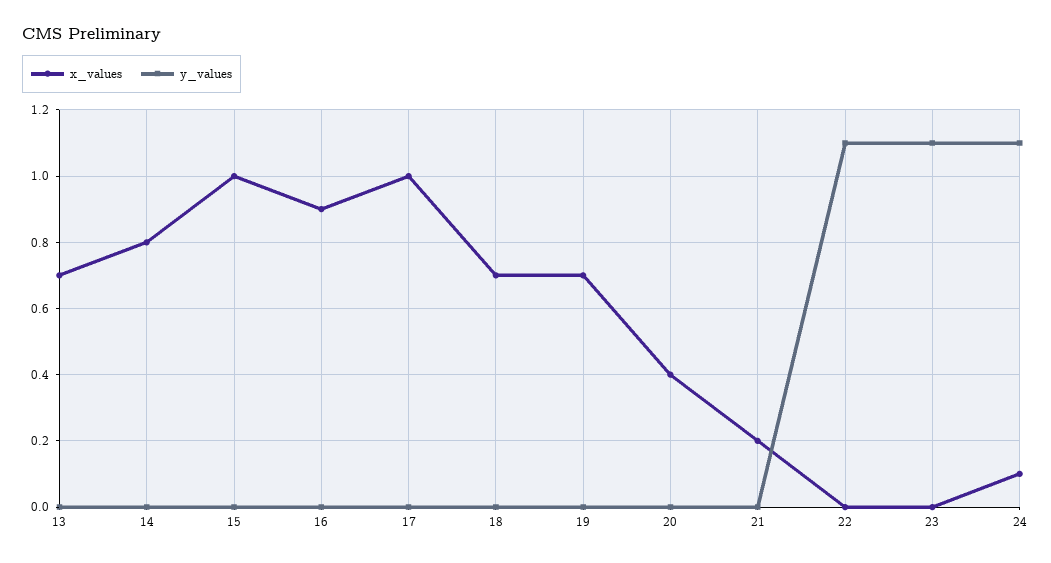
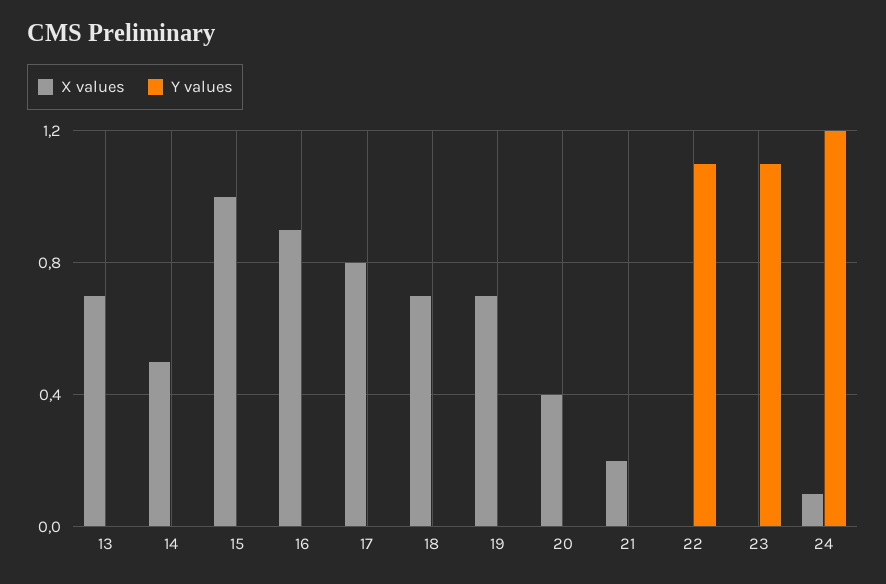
x_values, 14: 0.8 -> 0.5
x_values, 17: 1 -> 0.8
y_values, 24: 1.1 -> 1.2

